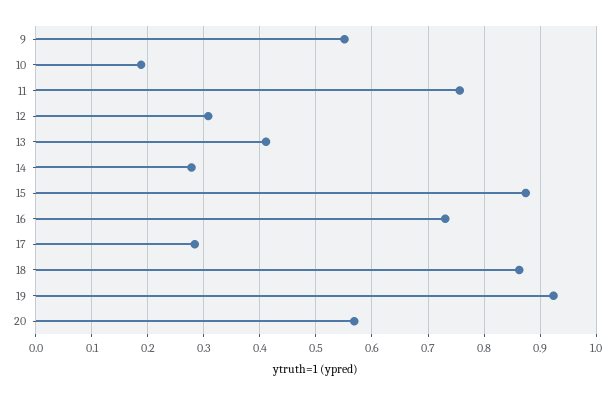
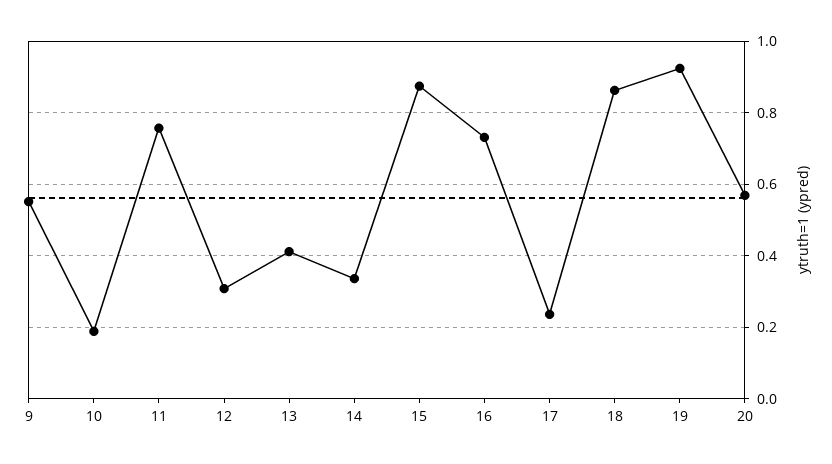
14: 0.28 -> 0.34
17: 0.28 -> 0.24

